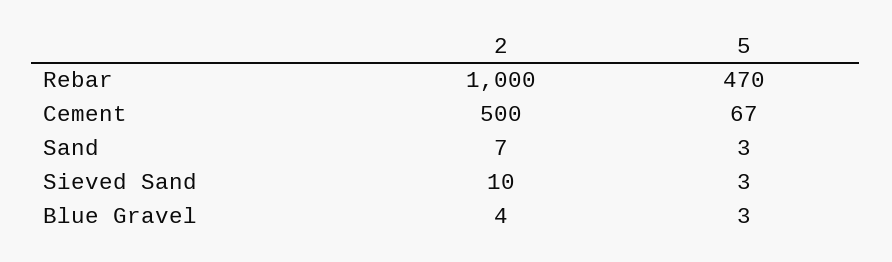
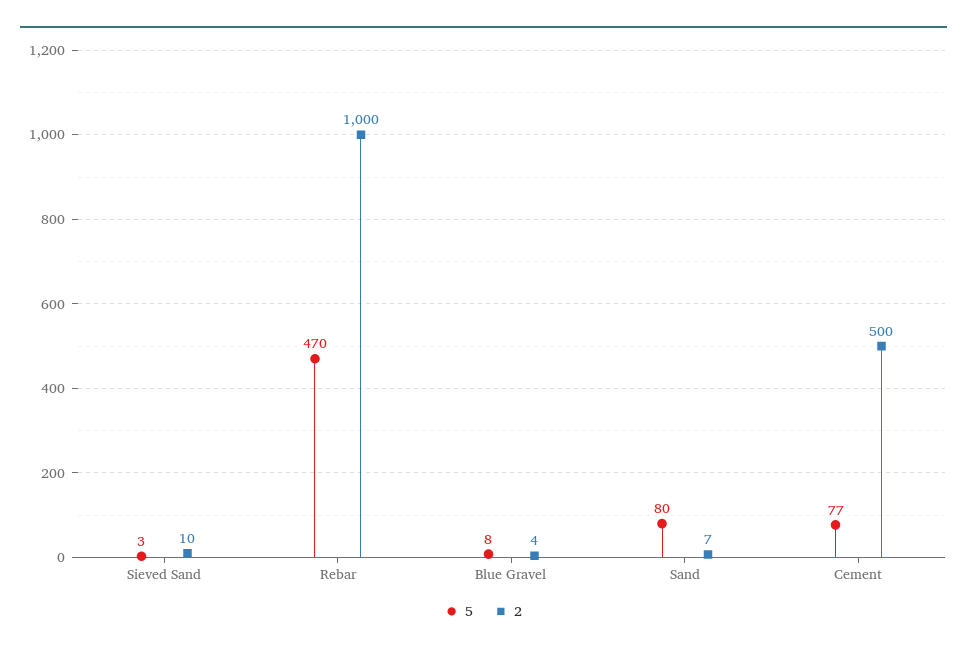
5, Cement: 67 -> 77
5, Sand: 3 -> 80
5, Blue Gravel: 3 -> 8

